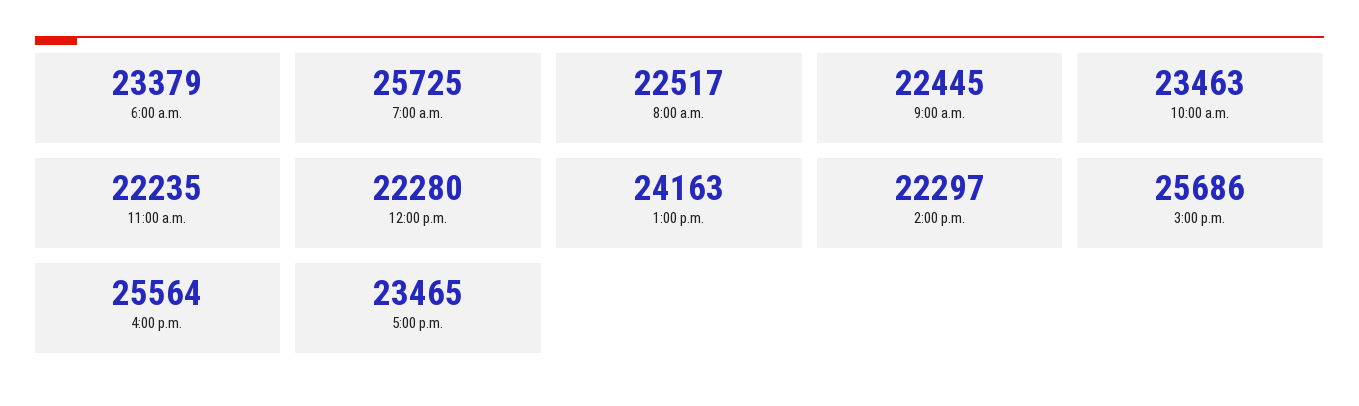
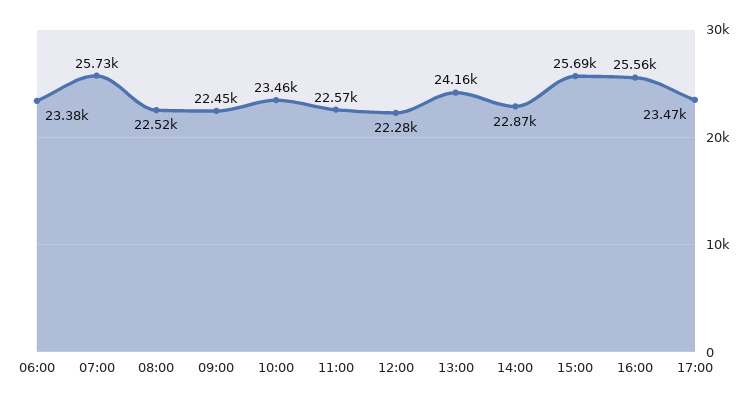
11:00 a.m.: 22235 -> 22570
2:00 p.m.: 22297 -> 22870

